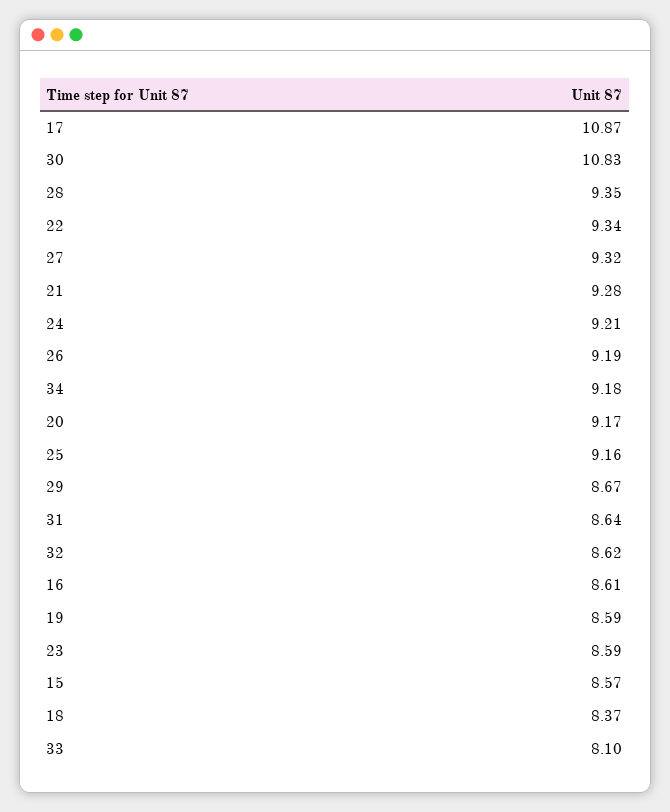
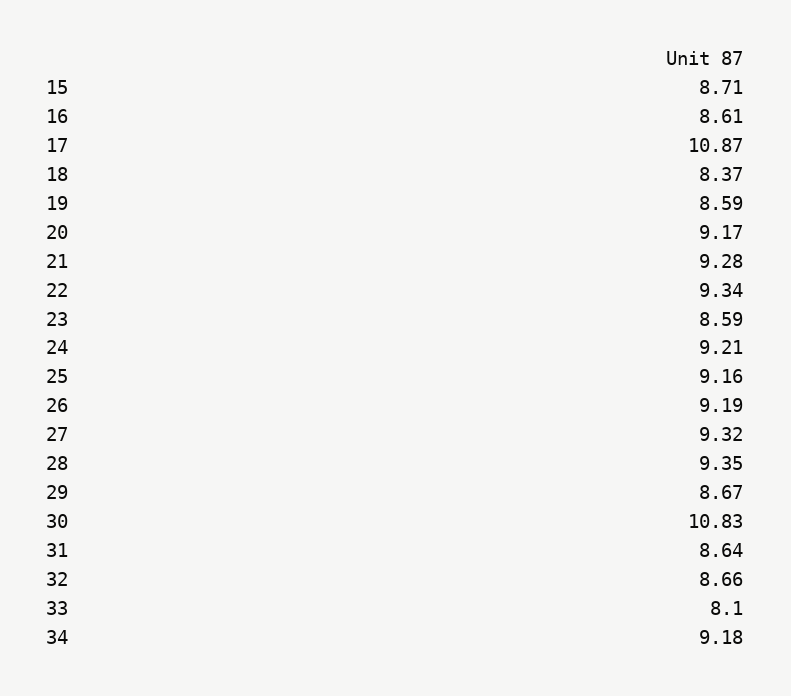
32: 8.62 -> 8.66
15: 8.57 -> 8.71

